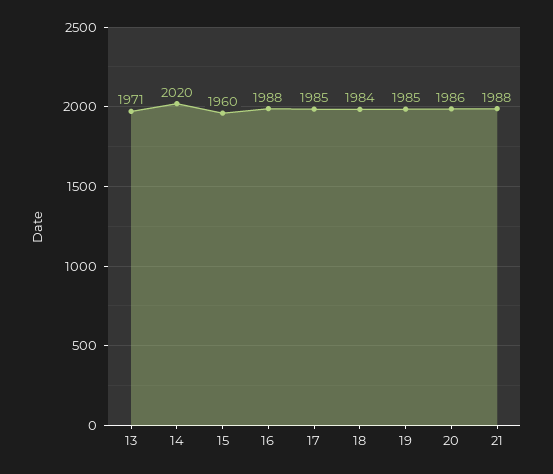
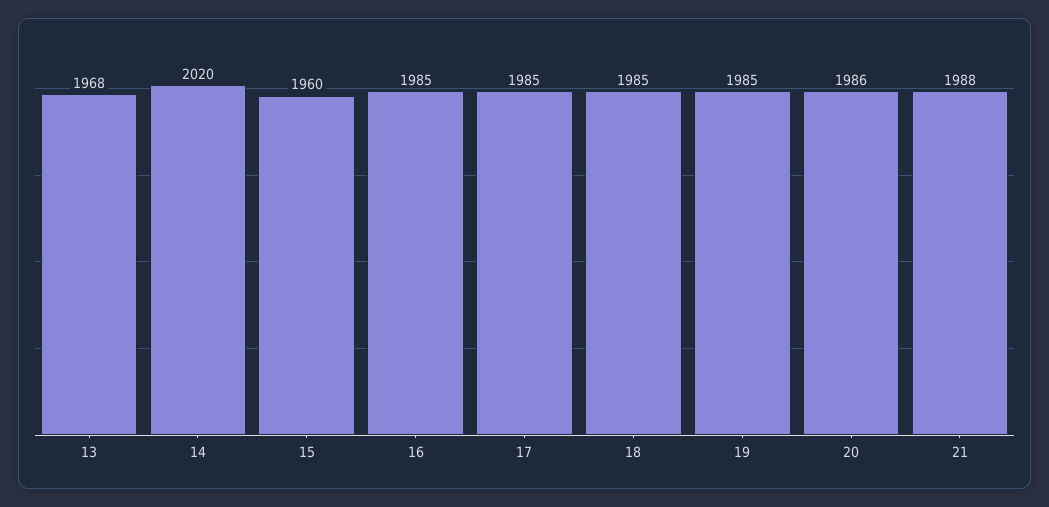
13: 1971 -> 1968
16: 1988 -> 1985
18: 1984 -> 1985

